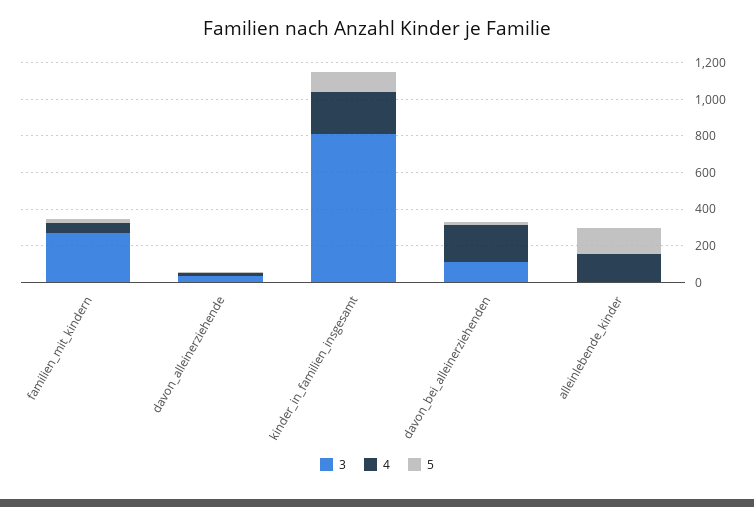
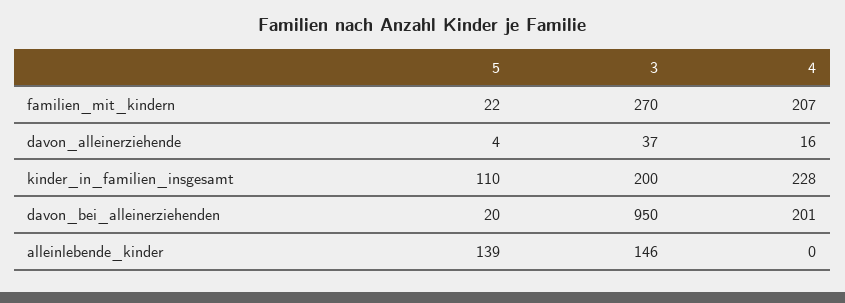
4, familien_mit_kindern: 50 -> 207
3, kinder_in_familien_insgesamt: 800 -> 200
3, davon_bei_alleinerziehenden: 100 -> 950
3, alleinlebende_kinder: 0 -> 146
4, alleinlebende_kinder: 150 -> 0

